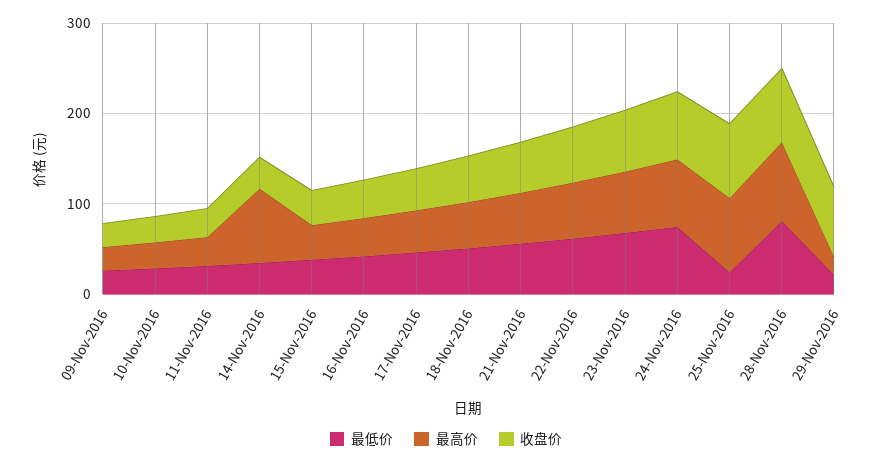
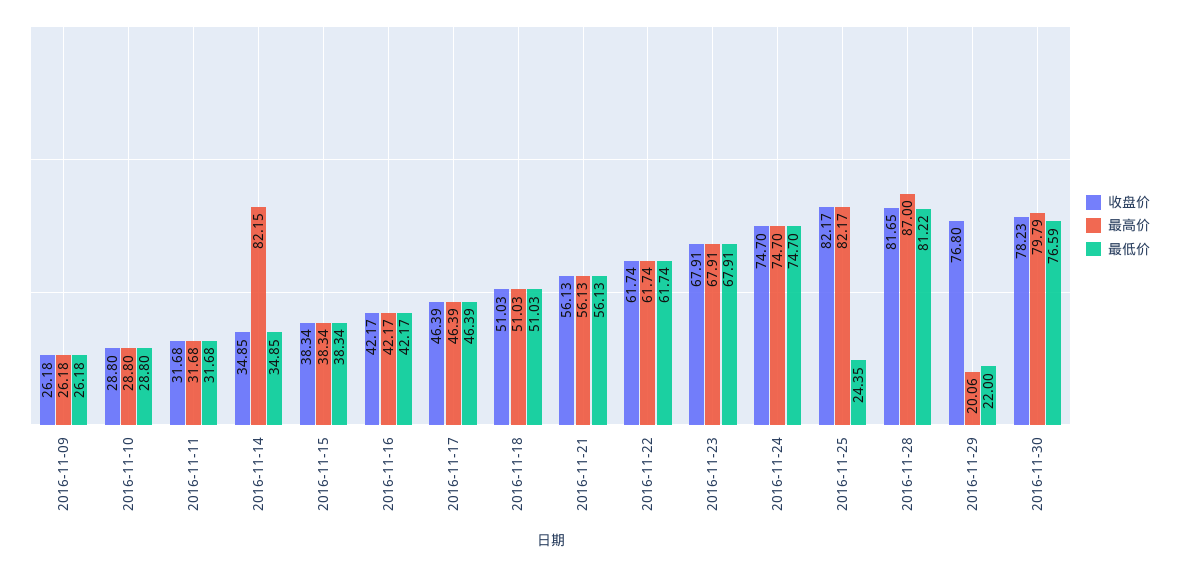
收盘价, 2016-11-30: none -> 78.23
最高价, 2016-11-30: none -> 79.79
最低价, 2016-11-30: none -> 76.59

